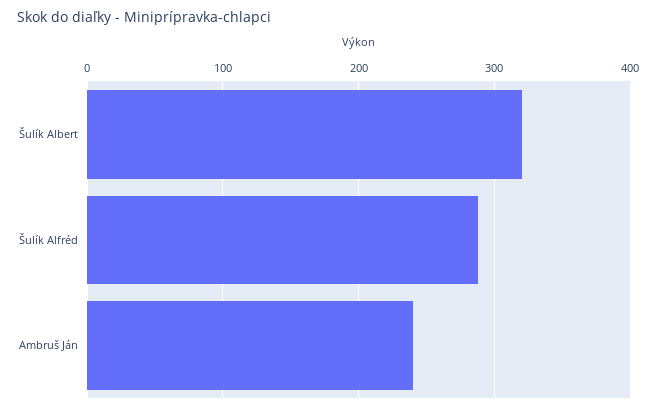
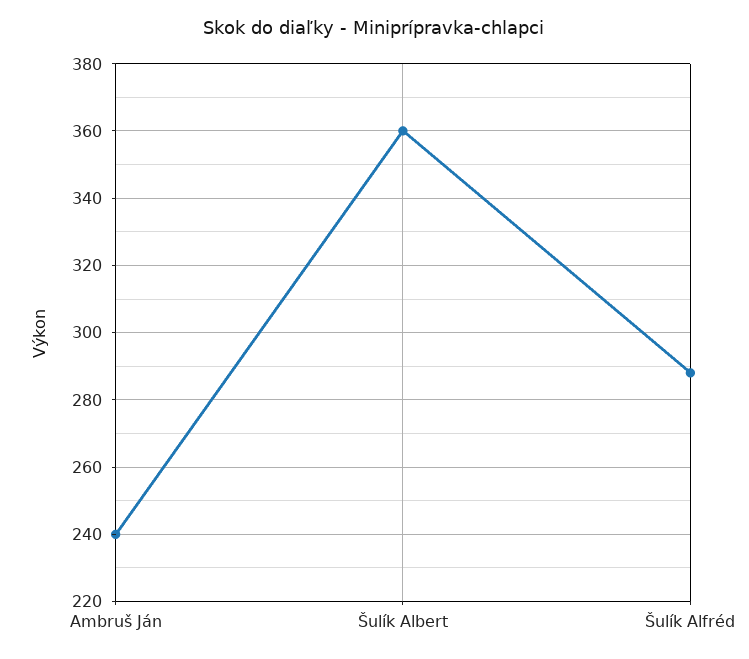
Šulík Albert: 320 -> 360

